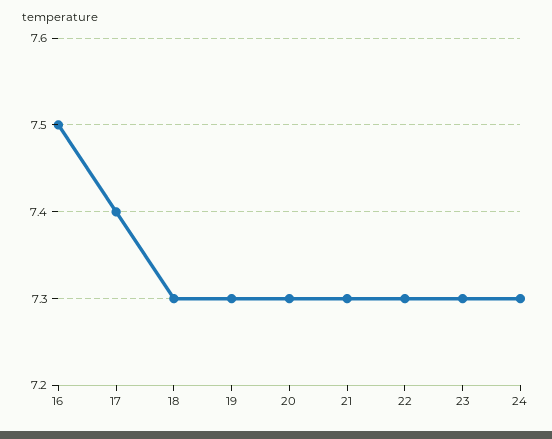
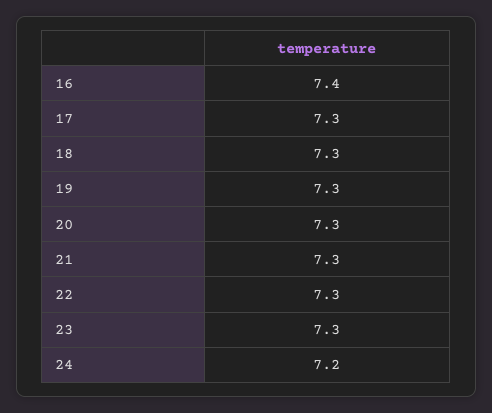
16: 7.5 -> 7.4
17: 7.4 -> 7.3
24: 7.3 -> 7.2

